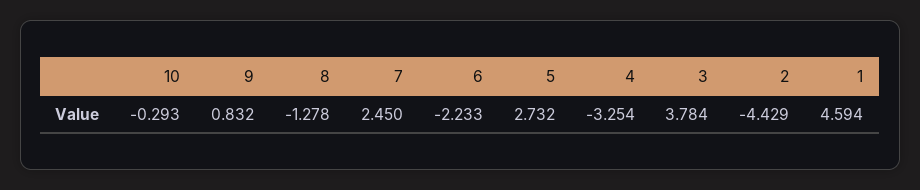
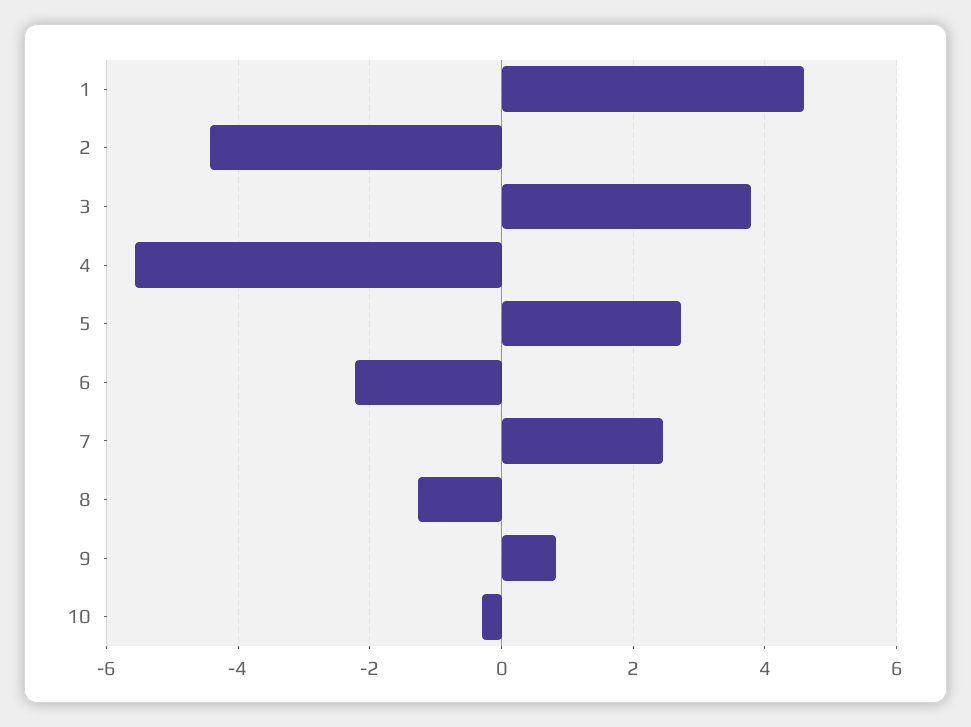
4: -3.254 -> -5.6

